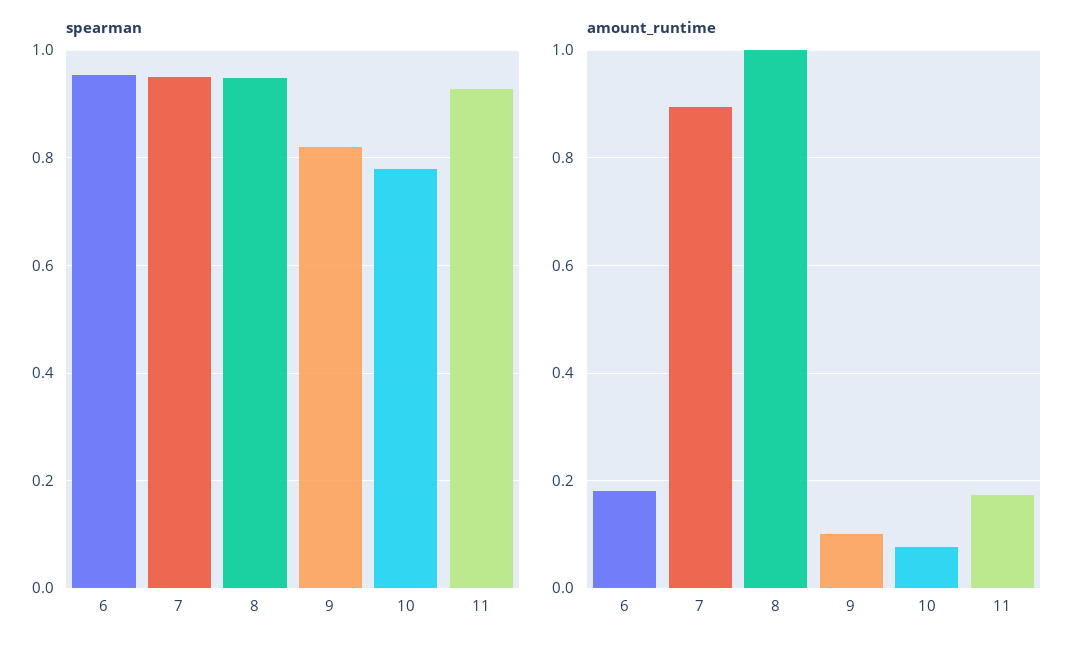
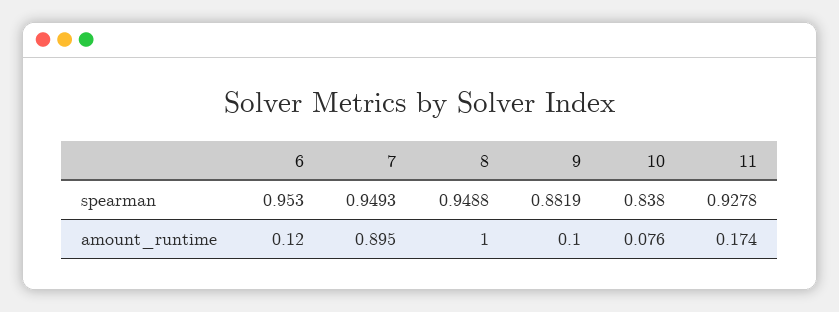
spearman, 9: 0.82 -> 0.8819
spearman, 10: 0.78 -> 0.838
amount_runtime, 6: 0.18 -> 0.12

